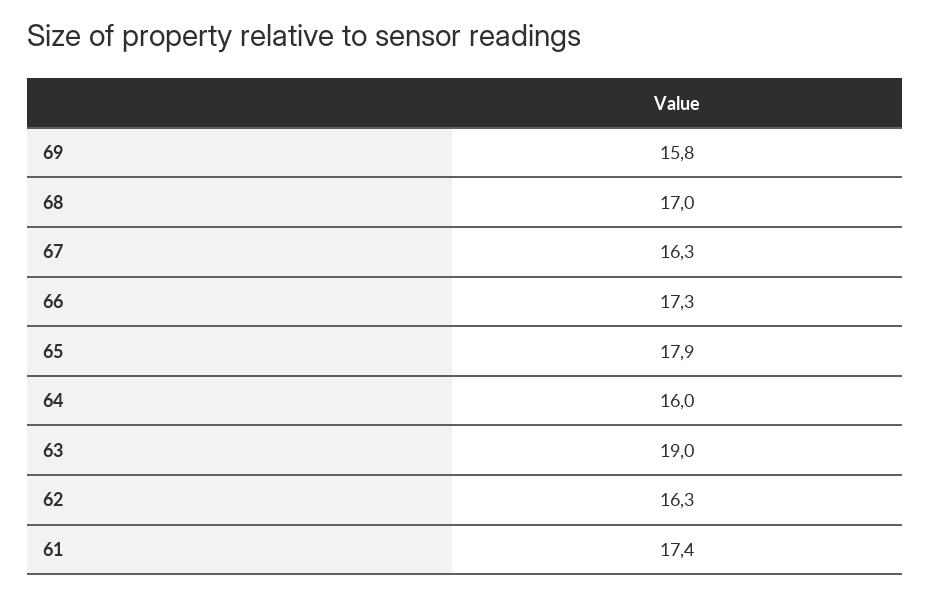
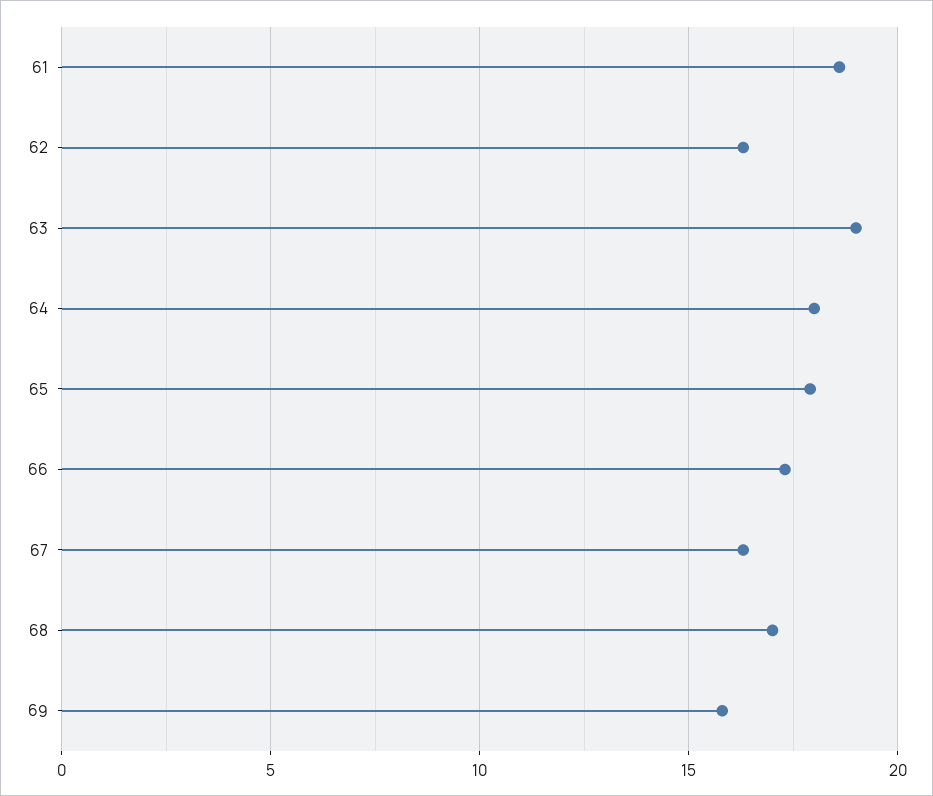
64: 16 -> 18
61: 17.4 -> 18.5

